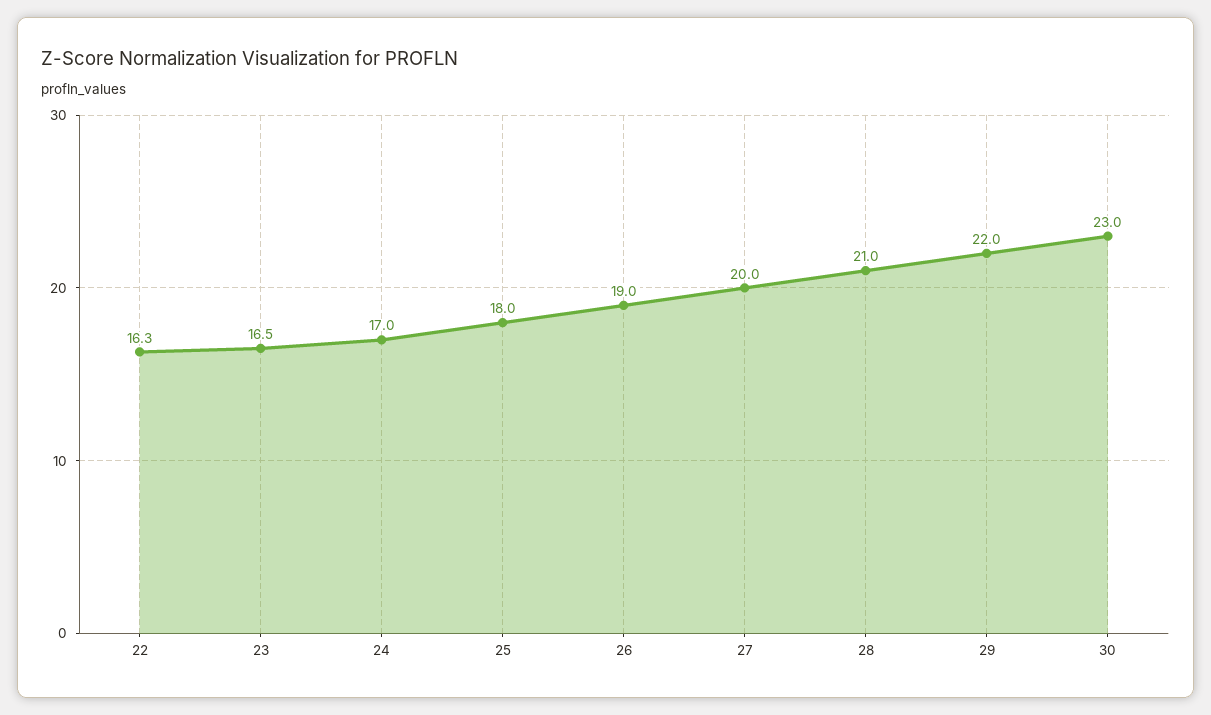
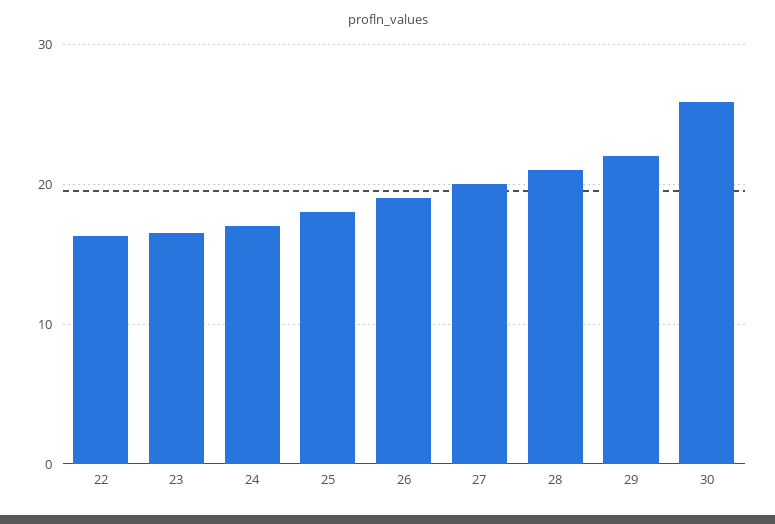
30: 23 -> 26

